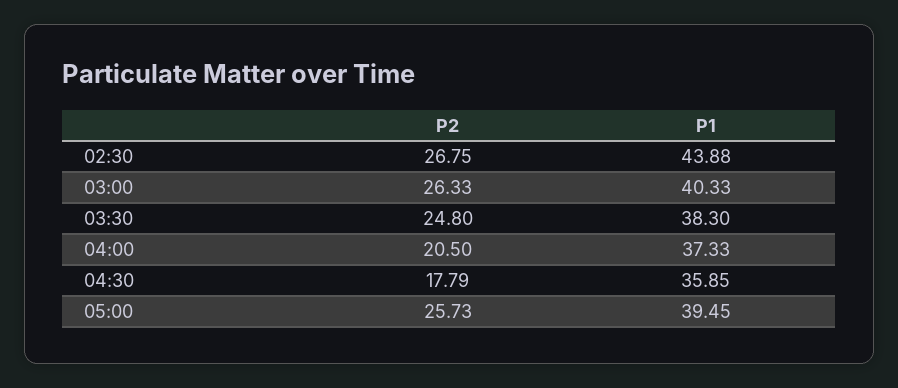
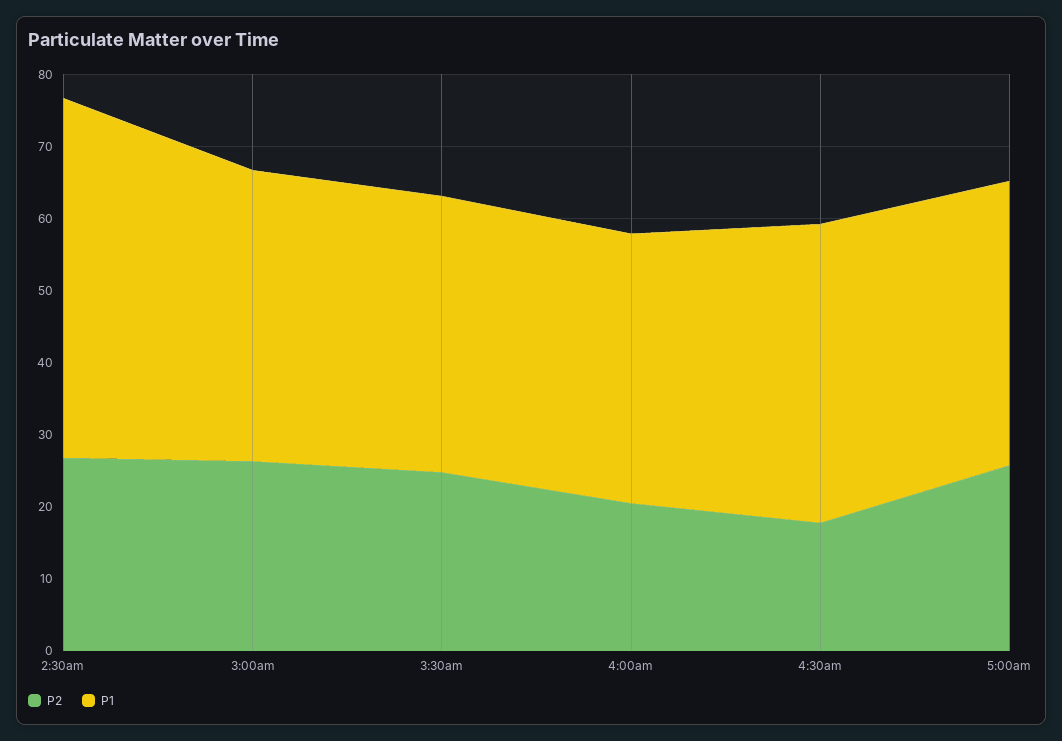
P1, 02:30: 43.88 -> 50
P1, 04:30: 35.85 -> 42

